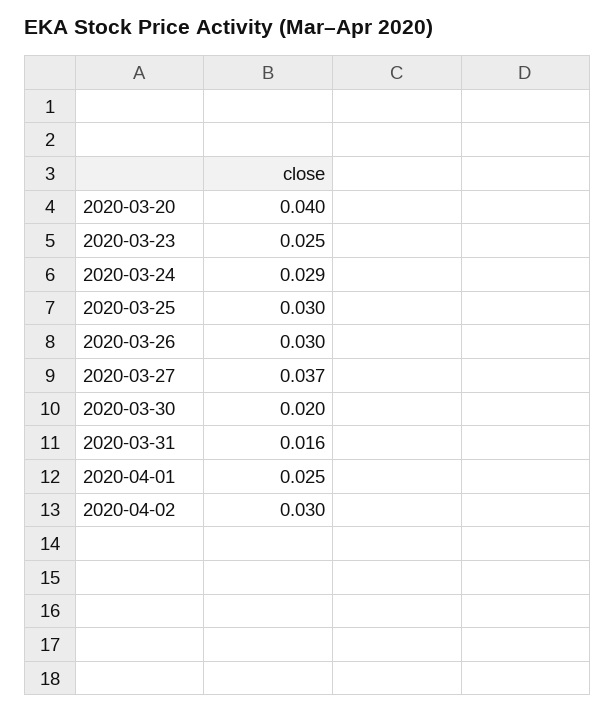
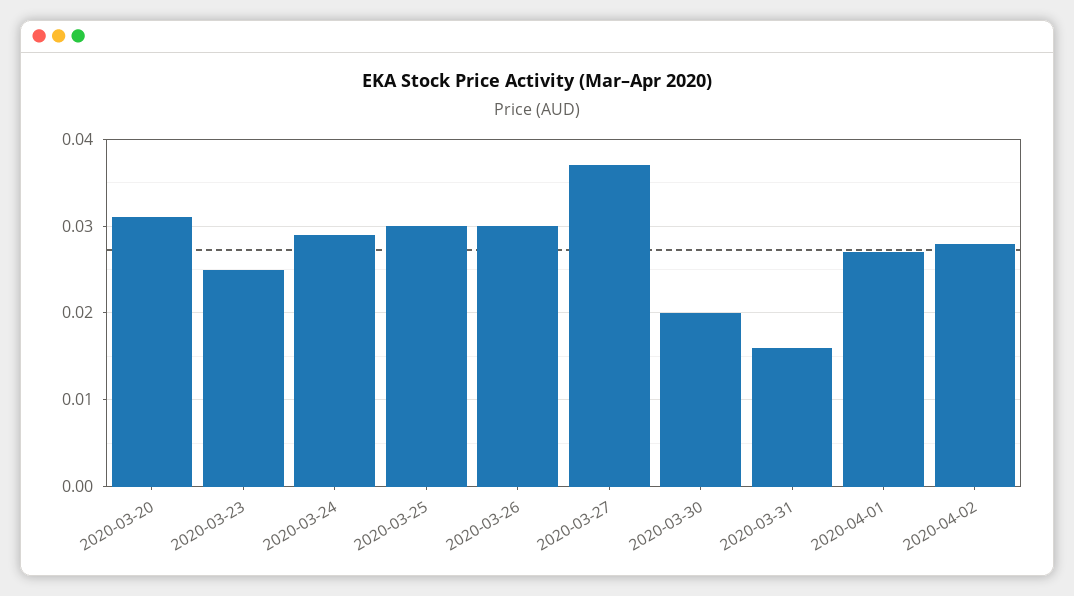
2020-03-20: 0.04 -> 0.031
2020-04-01: 0.025 -> 0.027
2020-04-02: 0.03 -> 0.028

